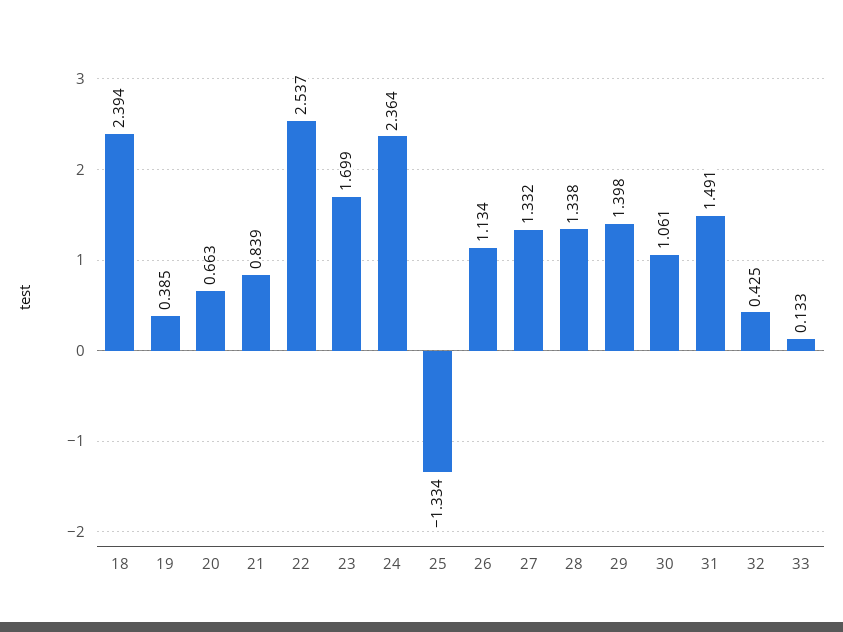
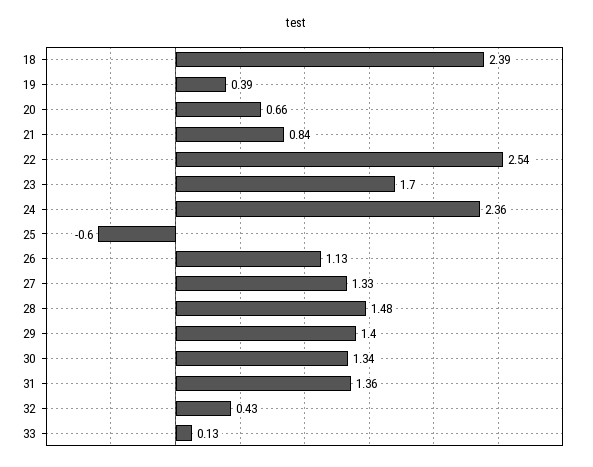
25: -1.334 -> -0.6
28: 1.338 -> 1.48
30: 1.061 -> 1.34
31: 1.491 -> 1.36

